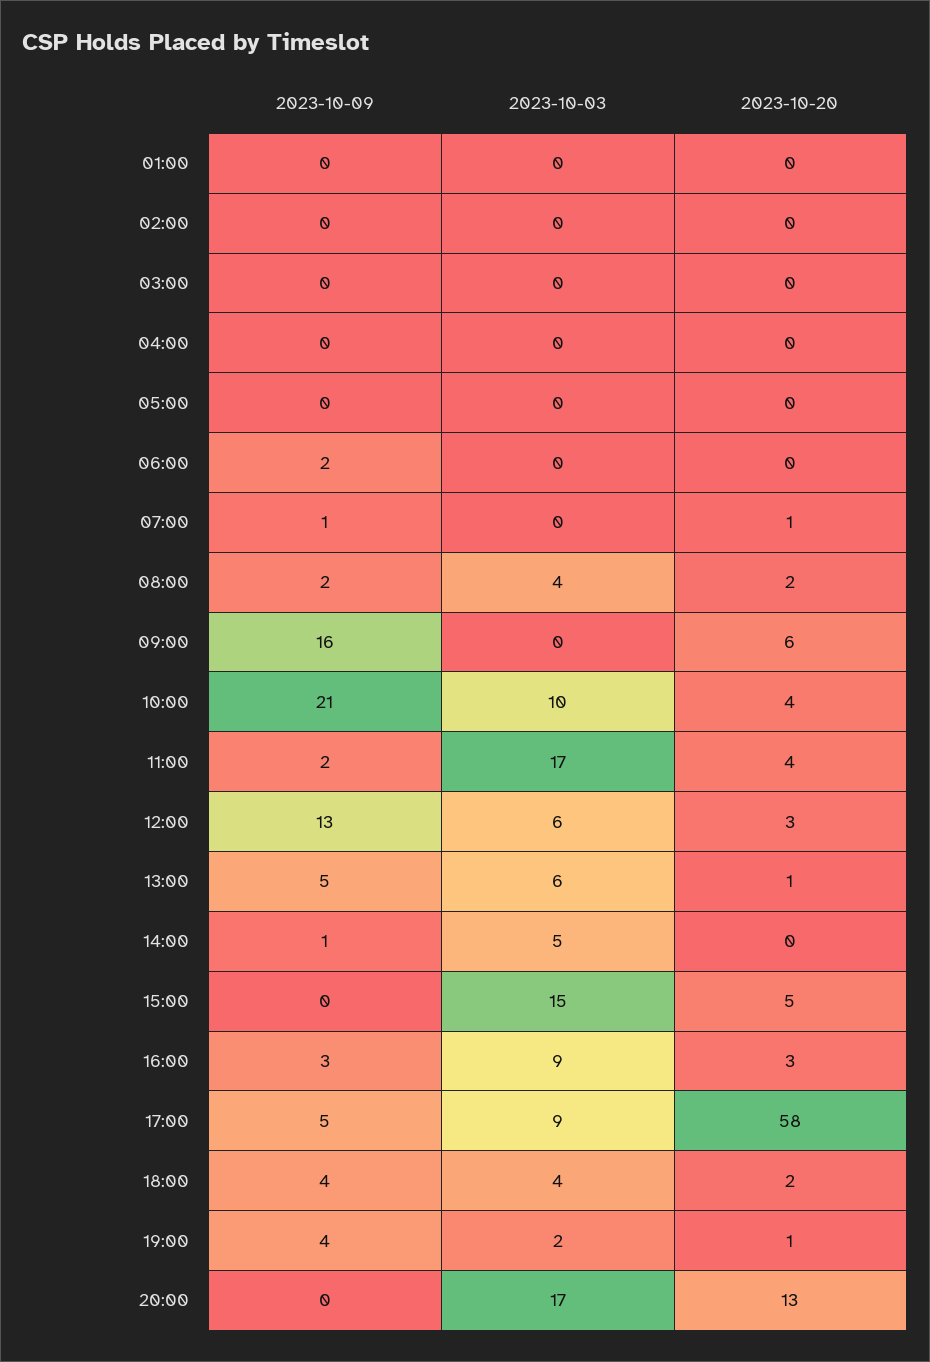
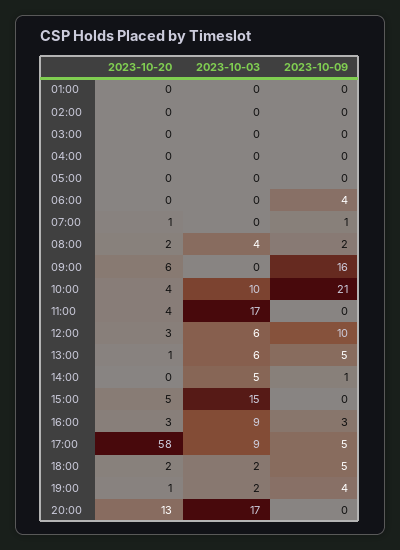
2023-10-09, 06:00: 2 -> 4
2023-10-09, 11:00: 2 -> 0
2023-10-09, 12:00: 13 -> 10
2023-10-09, 18:00: 4 -> 5
2023-10-03, 18:00: 4 -> 2

